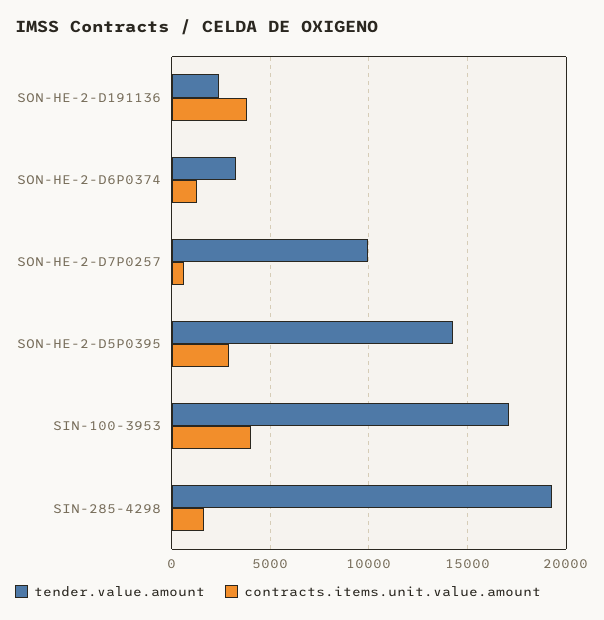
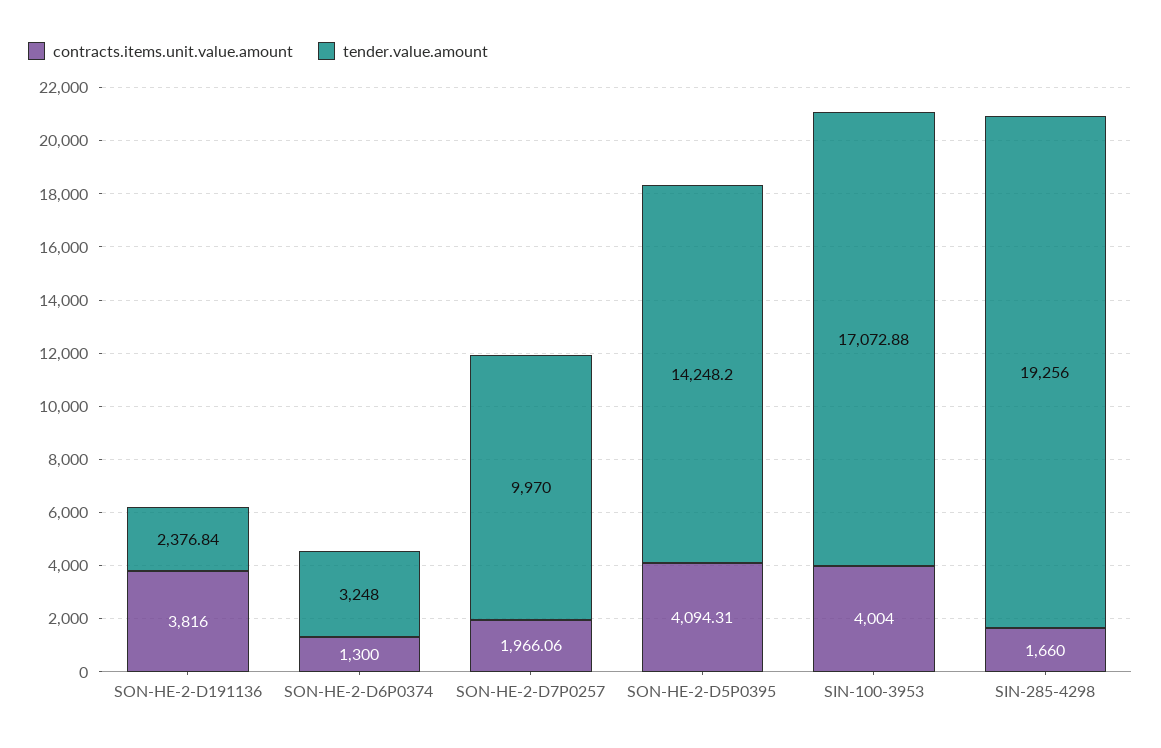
contracts.items.unit.value.amount, SON-HE-2-D7P0257: 500 -> 1966.06
contracts.items.unit.value.amount, SON-HE-2-D5P0395: 3000 -> 4094.31

